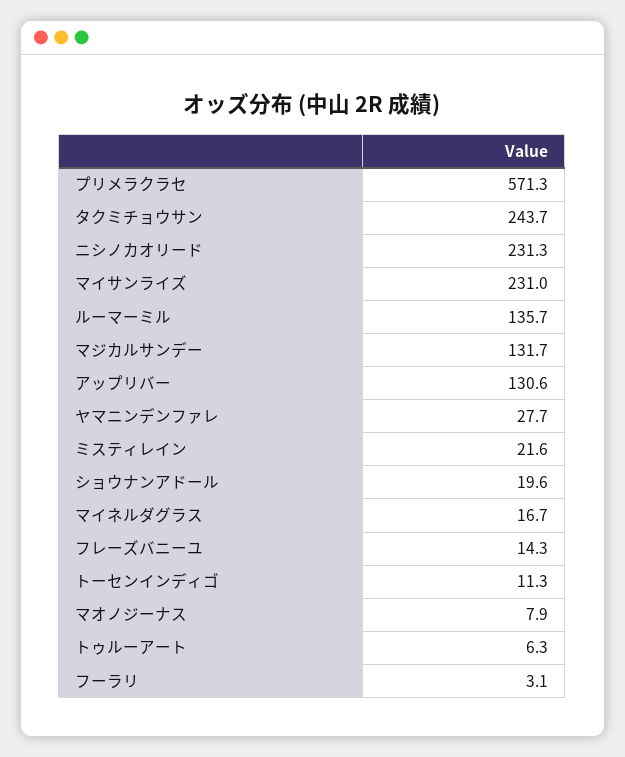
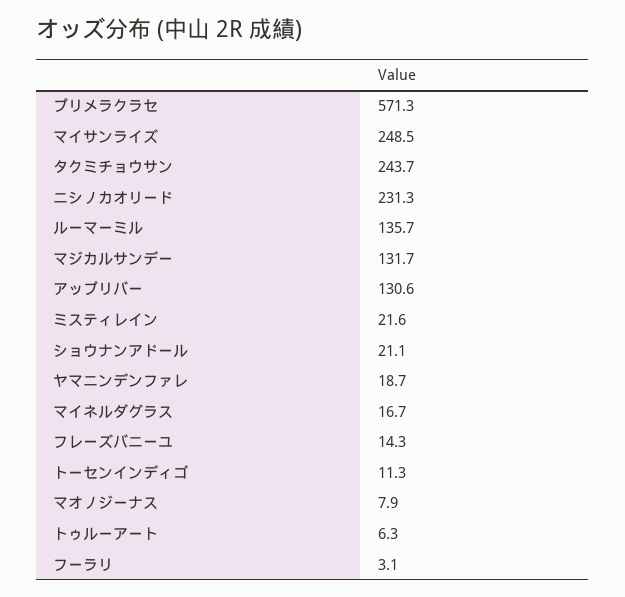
マイサンライズ: 231 -> 248.5
ヤマニンデンファレ: 27.7 -> 18.7
ショウナンアドール: 19.6 -> 21.1

